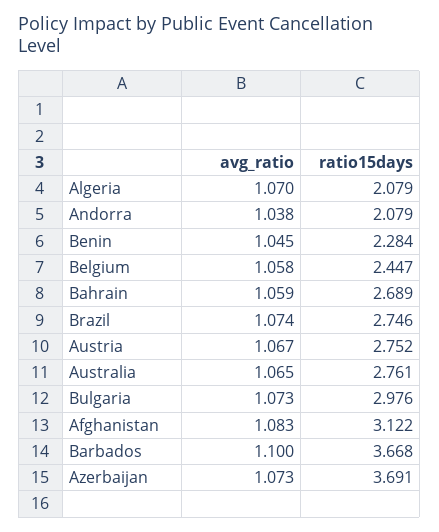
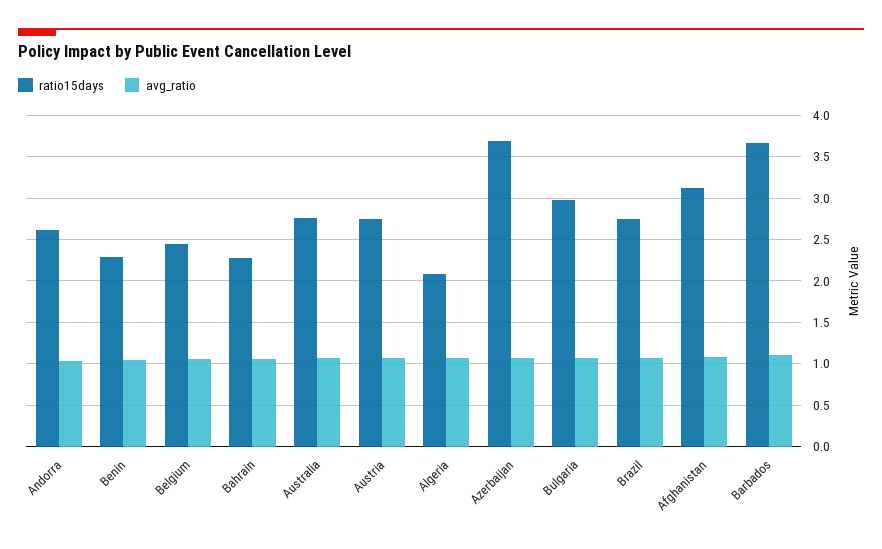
ratio15days, Andorra: 2.079 -> 2.6
ratio15days, Bahrain: 2.689 -> 2.3

